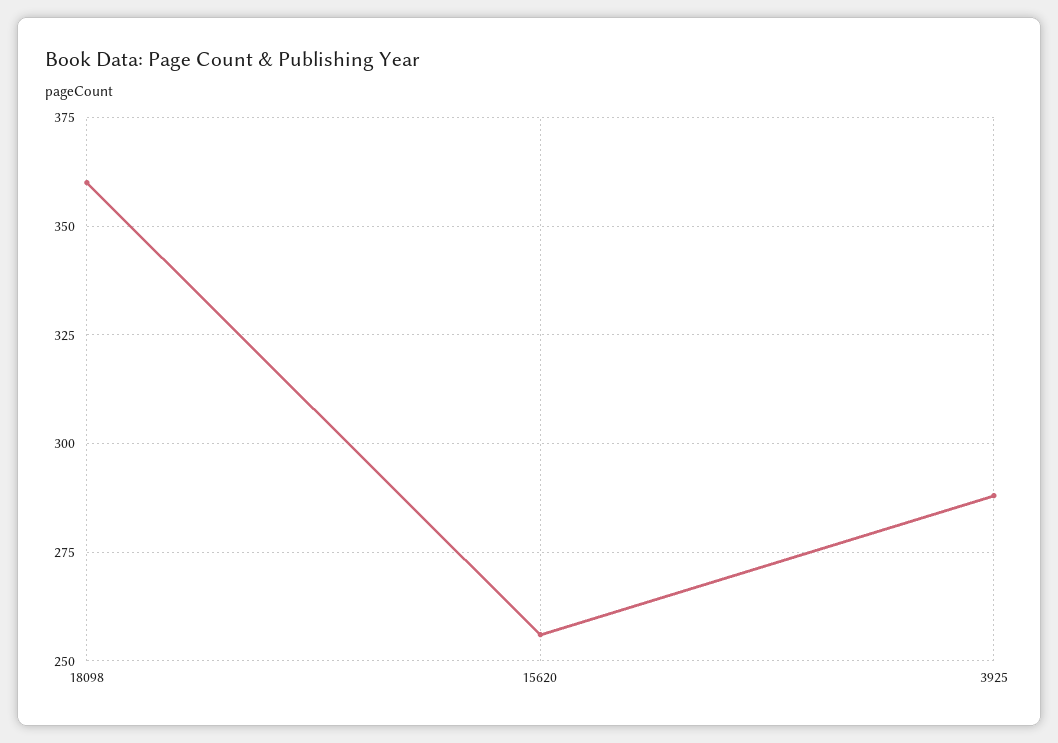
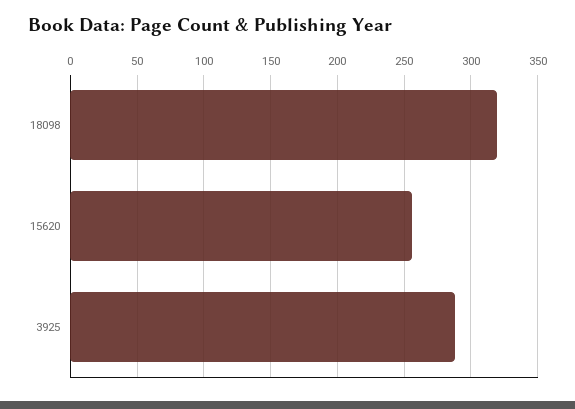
18098: 360 -> 320

